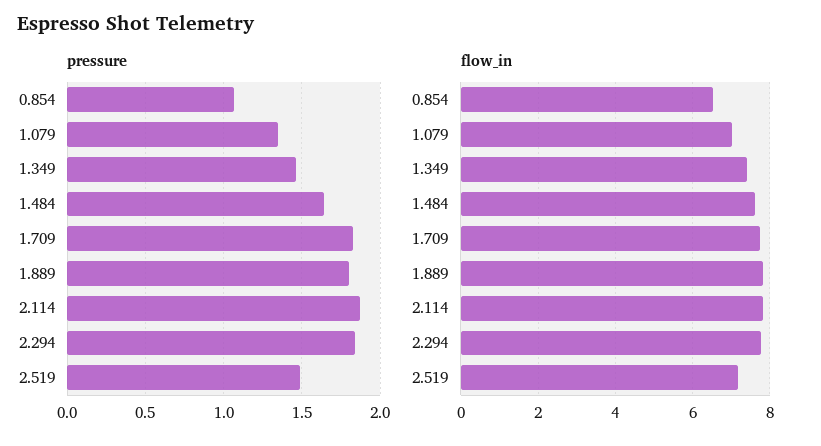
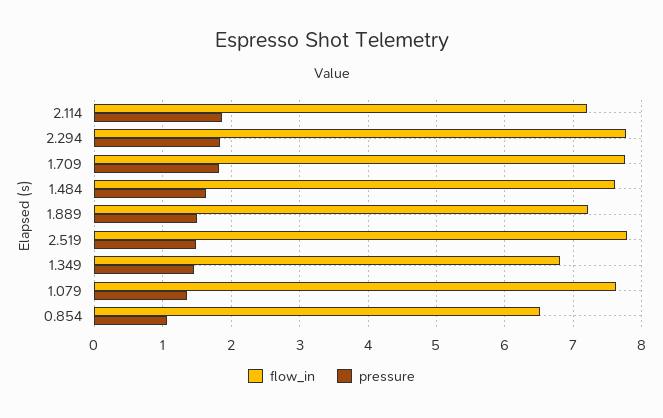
pressure, 1.889: 1.8 -> 1.5
flow_in, 1.079: 7 -> 7.6
flow_in, 1.349: 7.4 -> 6.8
flow_in, 1.889: 7.8 -> 7.2
flow_in, 2.114: 7.8 -> 7.2
flow_in, 2.519: 7.2 -> 7.8

